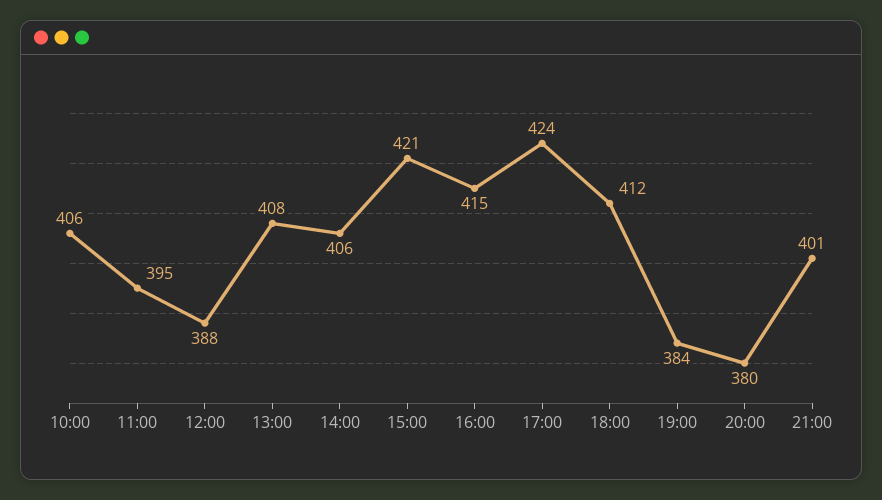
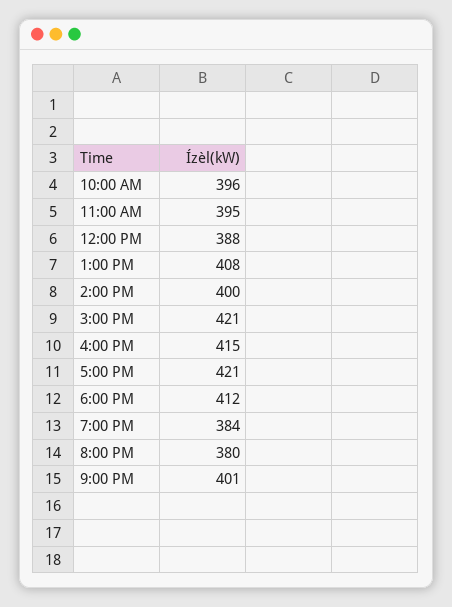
10:00: 406 -> 396
14:00: 406 -> 400
17:00: 424 -> 421

